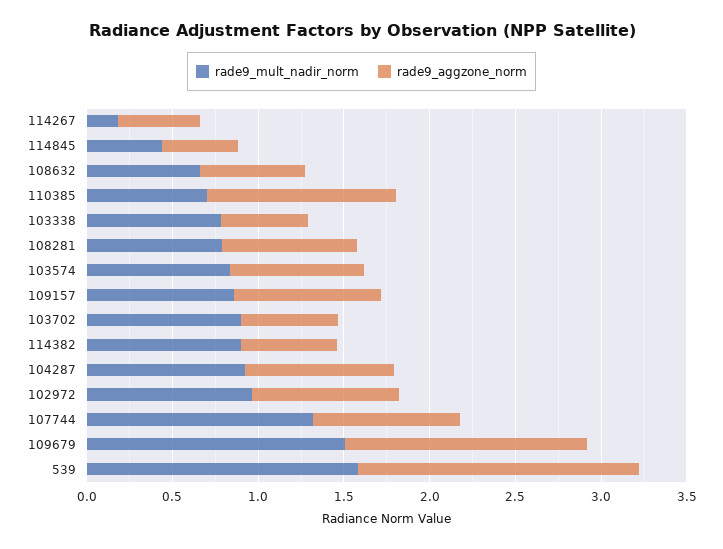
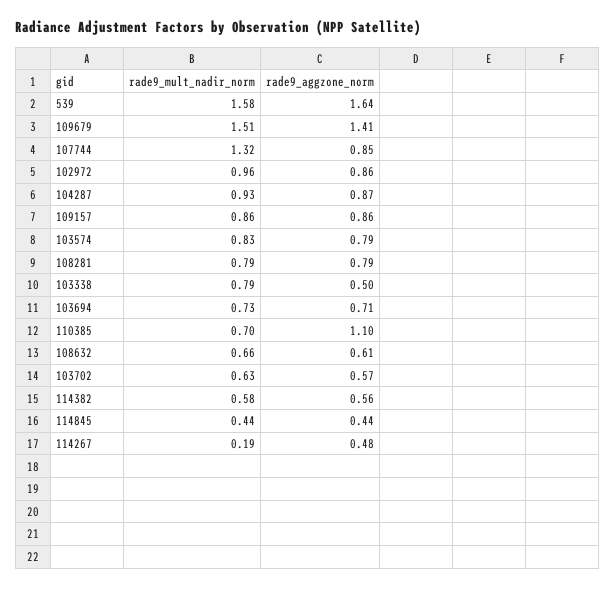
rade9_mult_nadir_norm, 103702: 0.9 -> 0.63
rade9_mult_nadir_norm, 114382: 0.9 -> 0.58
rade9_mult_nadir_norm, 103694: none -> 0.73
rade9_aggzone_norm, 103694: none -> 0.71

